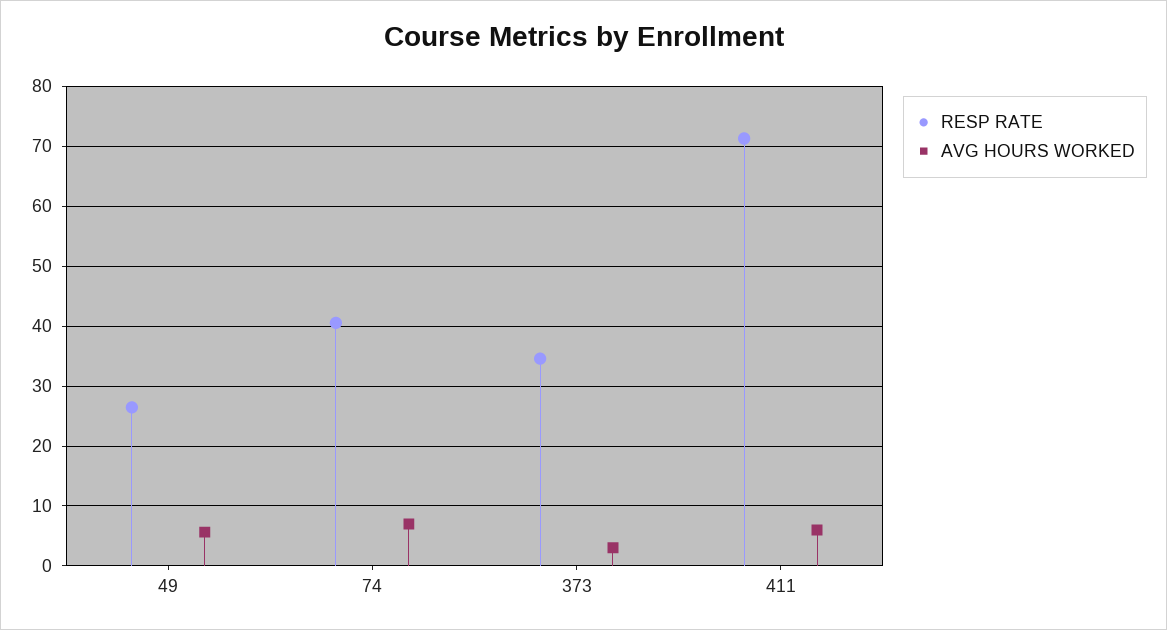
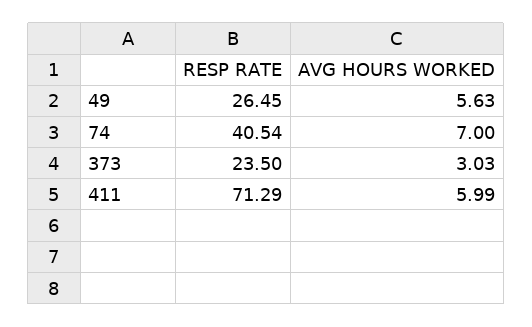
RESP RATE, 373: 34 -> 23.5

